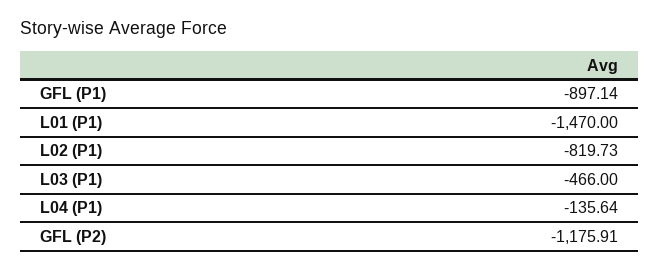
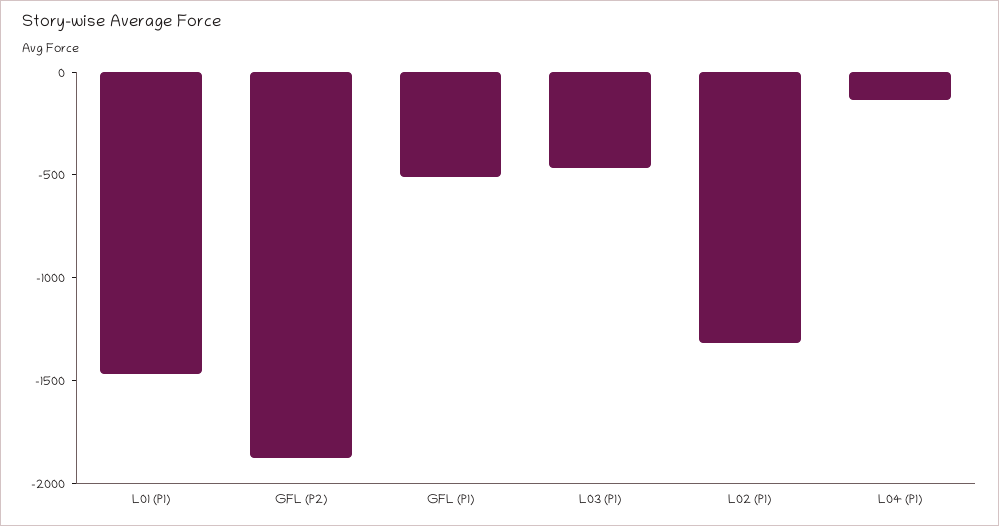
GFL (P1): -897.14 -> -500
L02 (P1): -819.73 -> -1300
GFL (P2): -1175.91 -> -1900

